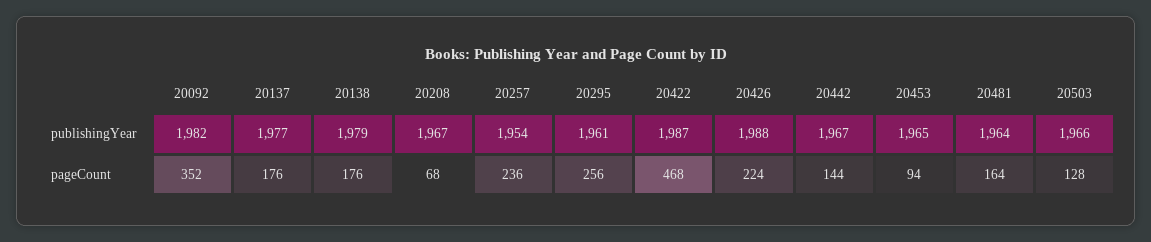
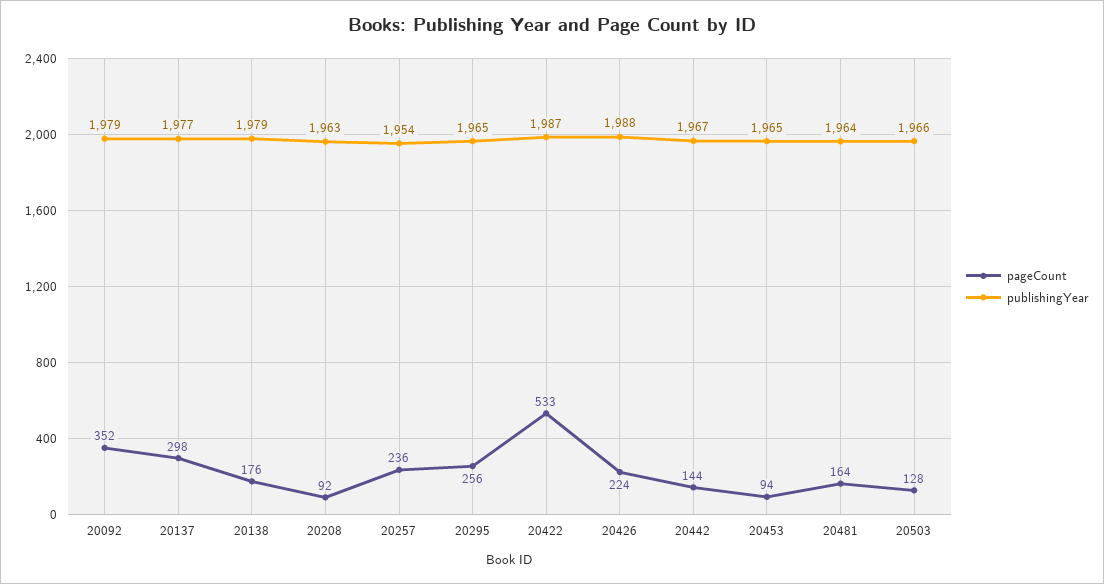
publishingYear, 20092: 1982 -> 1979
publishingYear, 20208: 1967 -> 1963
publishingYear, 20295: 1961 -> 1965
pageCount, 20137: 176 -> 298
pageCount, 20208: 68 -> 92
pageCount, 20422: 468 -> 533

